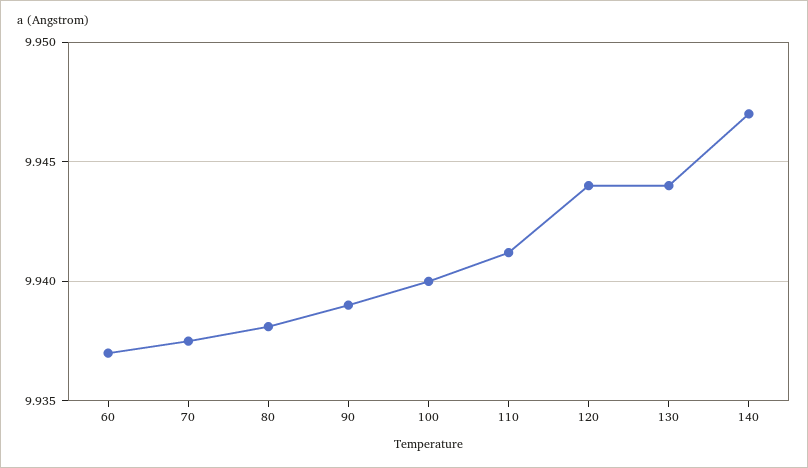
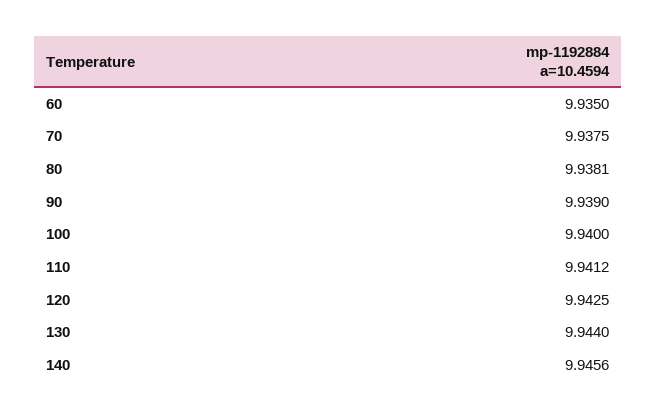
60: 9.937 -> 9.935
120: 9.944 -> 9.9425
140: 9.947 -> 9.9456

